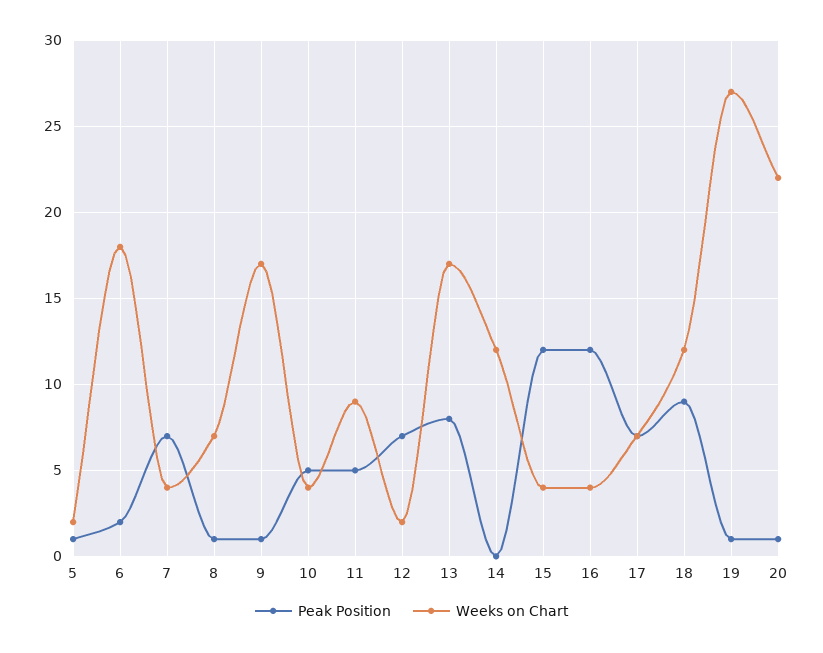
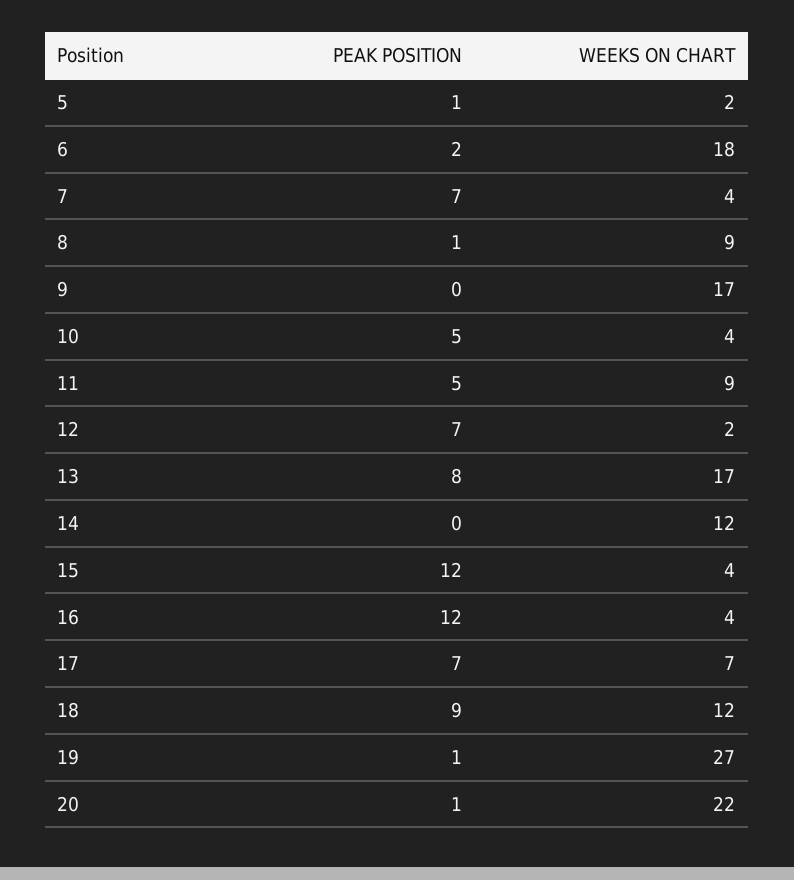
Weeks on Chart, 8: 7 -> 9
Peak Position, 9: 1 -> 0

